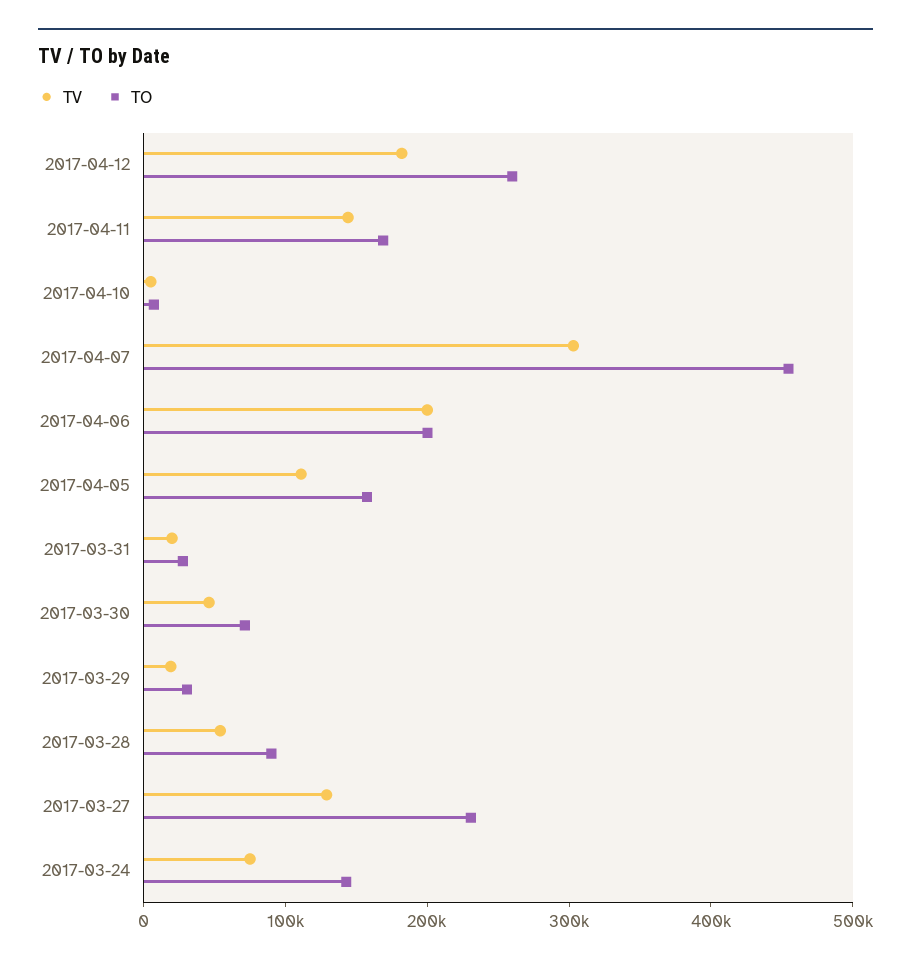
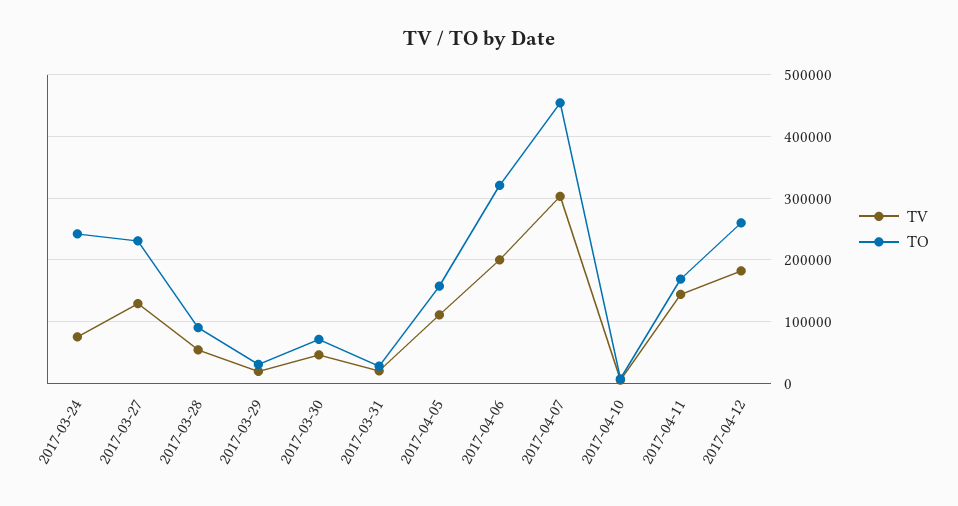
TO, 2017-04-06: 200000 -> 320000
TO, 2017-03-24: 140000 -> 240000

